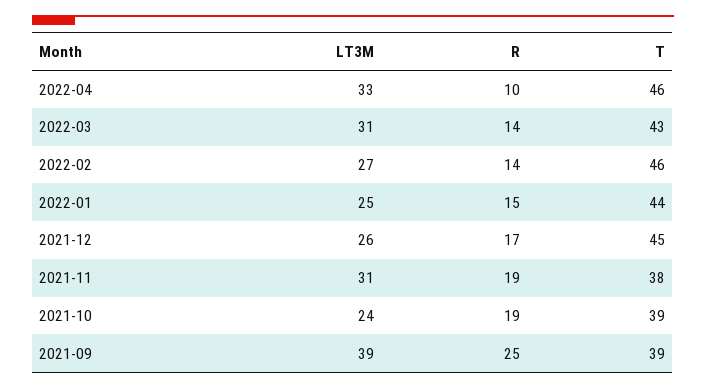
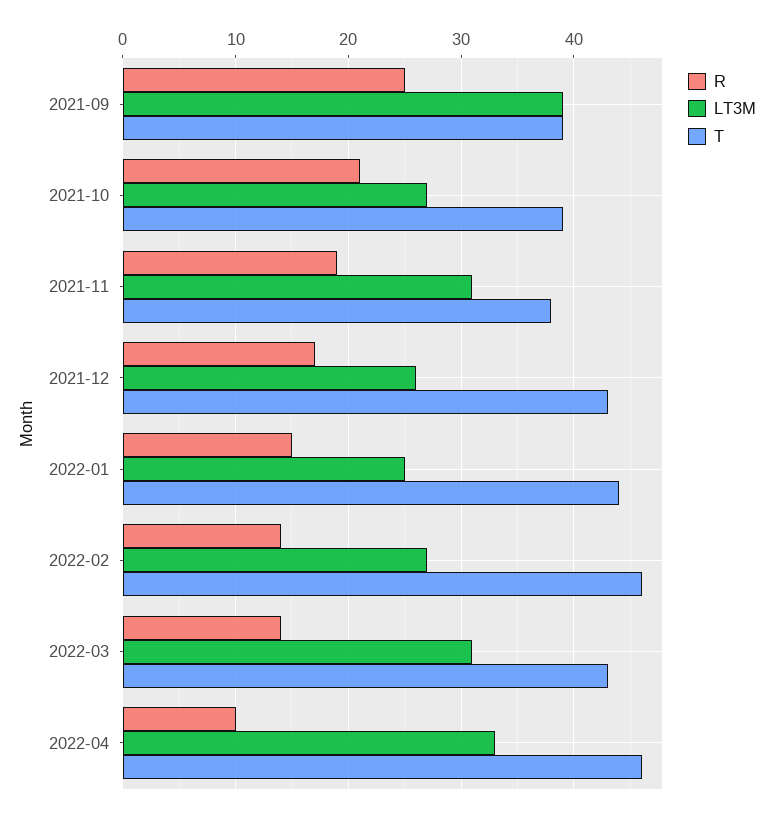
T, 2021-12: 45 -> 43
LT3M, 2021-10: 24 -> 27
R, 2021-10: 19 -> 21

